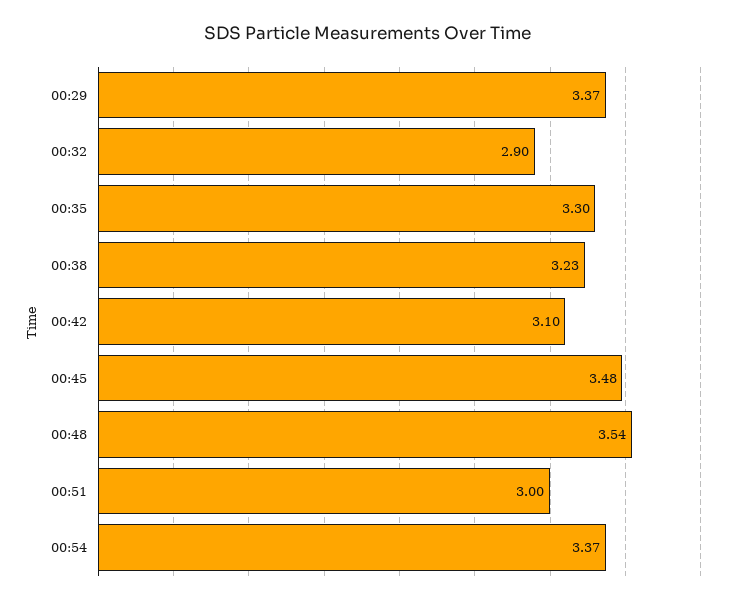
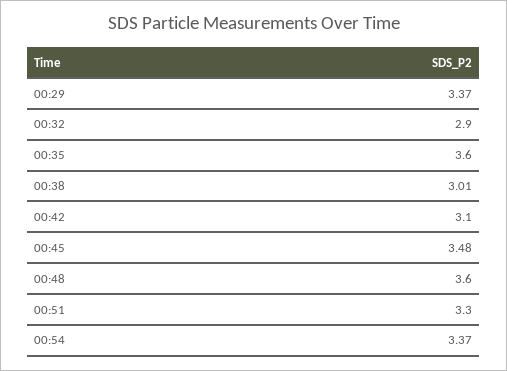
00:35: 3.3 -> 3.6
00:38: 3.23 -> 3.01
00:48: 3.54 -> 3.6
00:51: 3 -> 3.3

